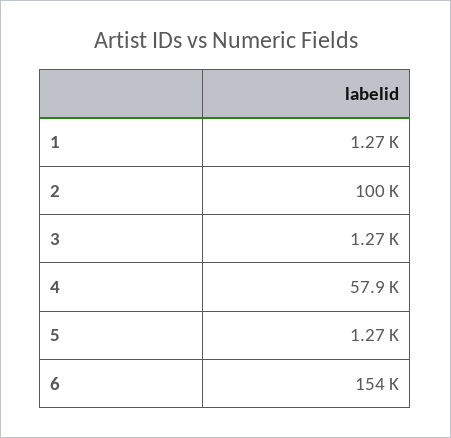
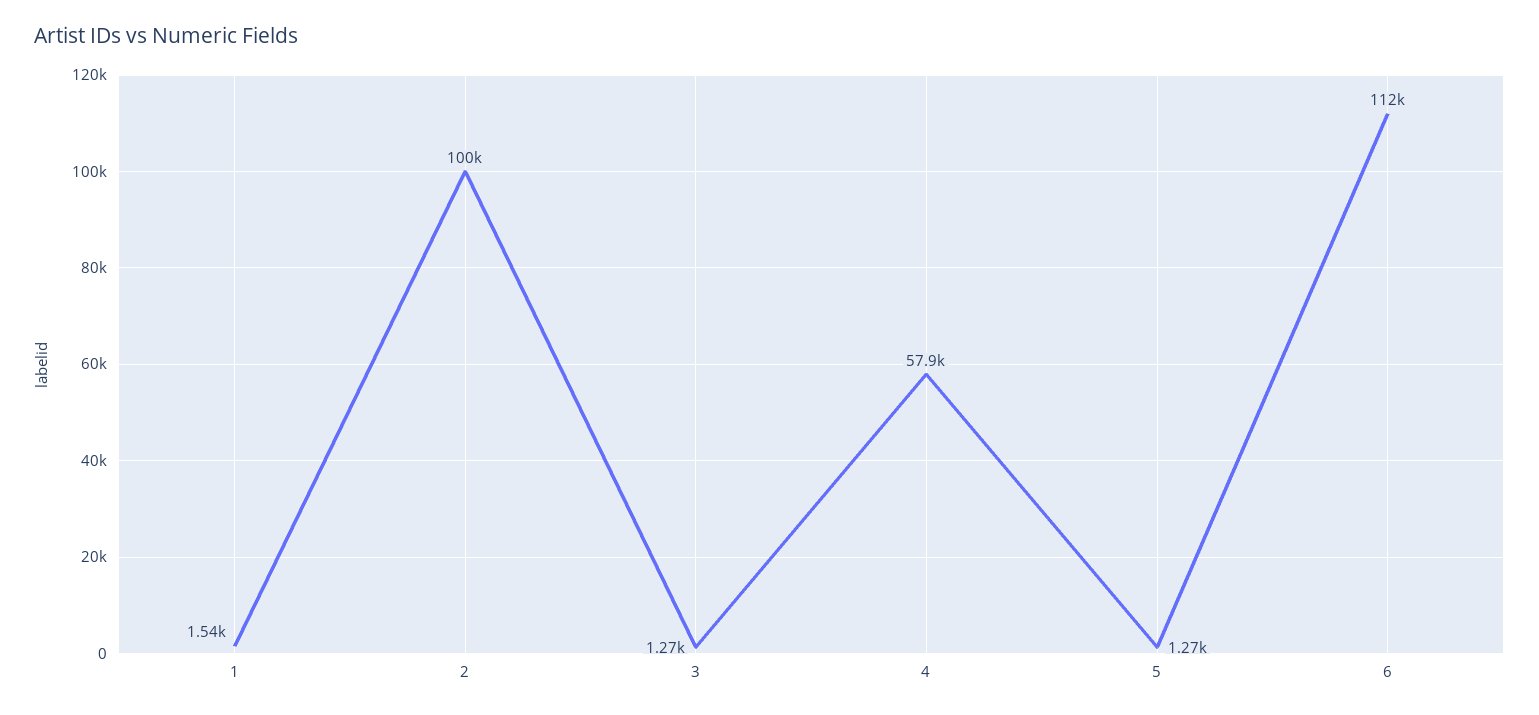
1: 1270 -> 1540
6: 154000 -> 112000

